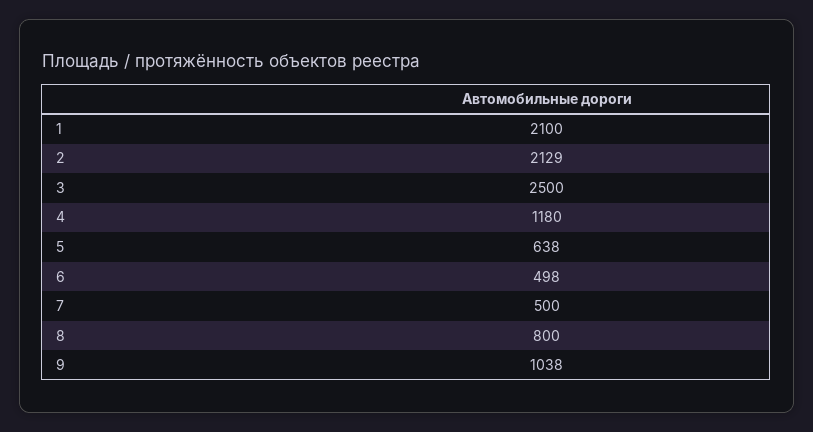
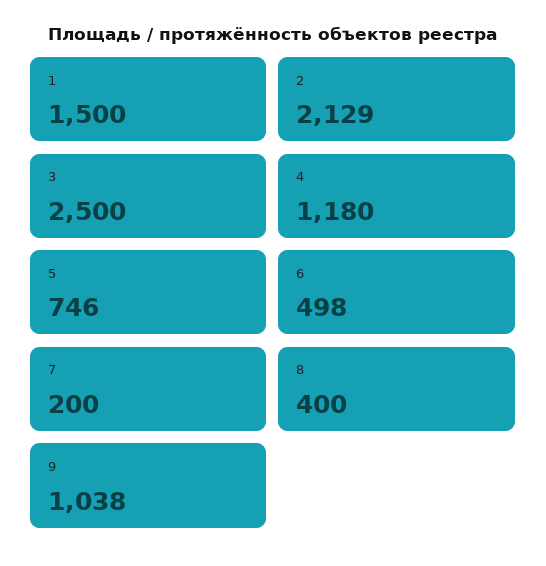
1: 2100 -> 1500
5: 638 -> 746
7: 500 -> 200
8: 800 -> 400

